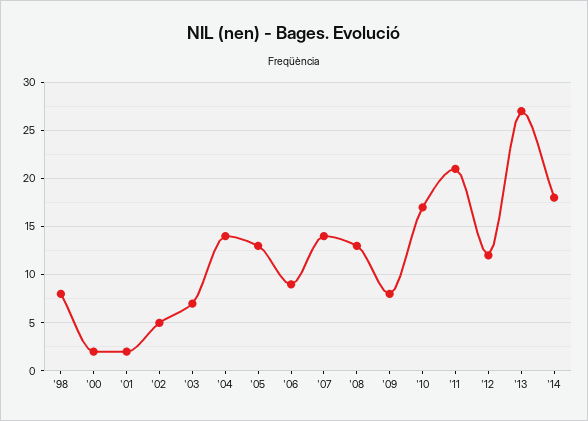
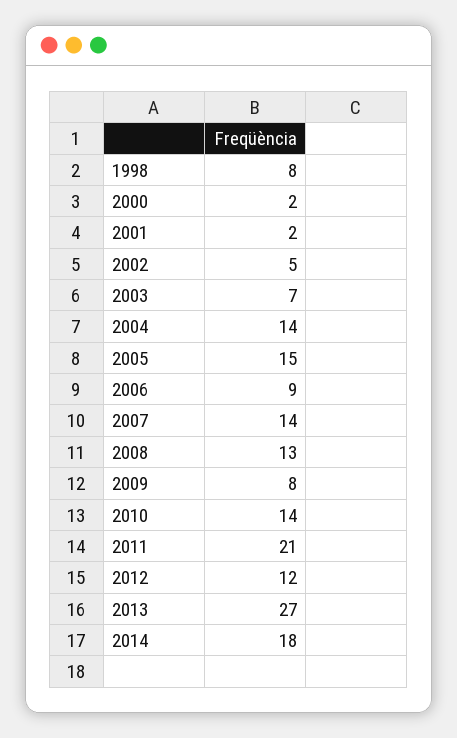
'05: 13 -> 15
'10: 17 -> 14

